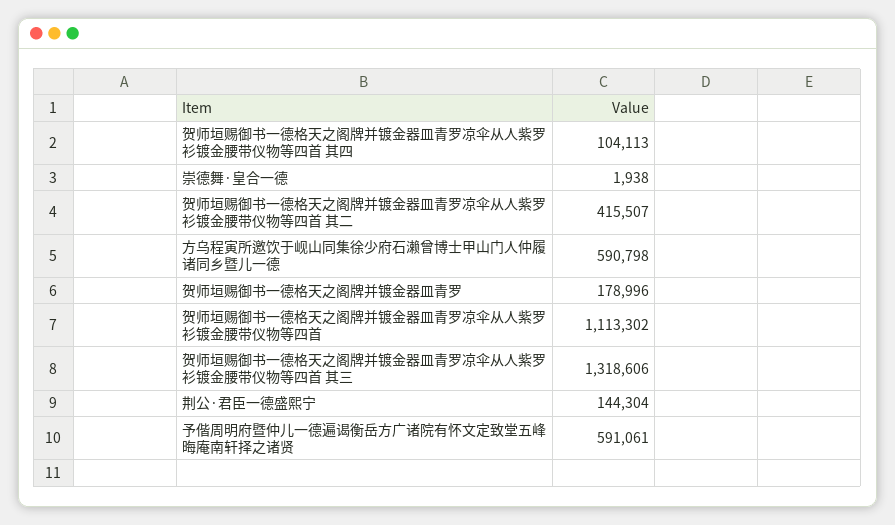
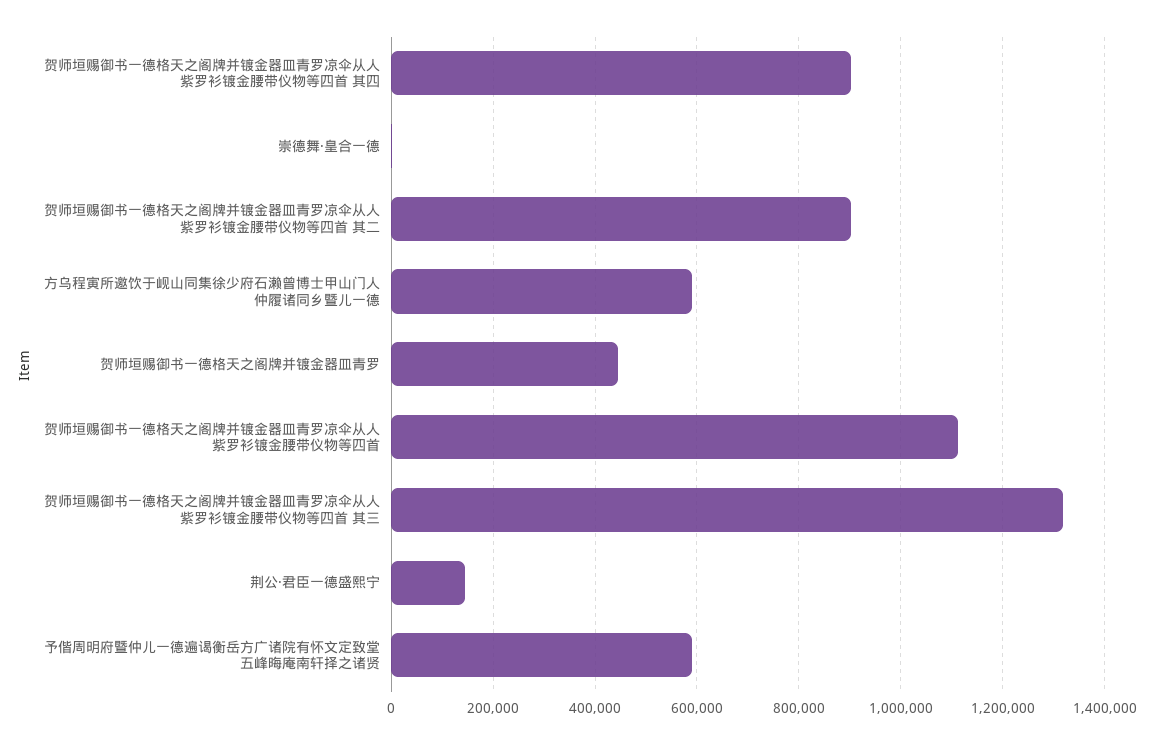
贺师垣赐御书一德格天之阁牌并镀金器皿青罗凉伞从人紫罗衫镀金腰带仪物等四首 其四: 104113 -> 900000
贺师垣赐御书一德格天之阁牌并镀金器皿青罗凉伞从人紫罗衫镀金腰带仪物等四首 其二: 415507 -> 900000
贺师垣赐御书一德格天之阁牌并镀金器皿青罗: 178996 -> 440000

